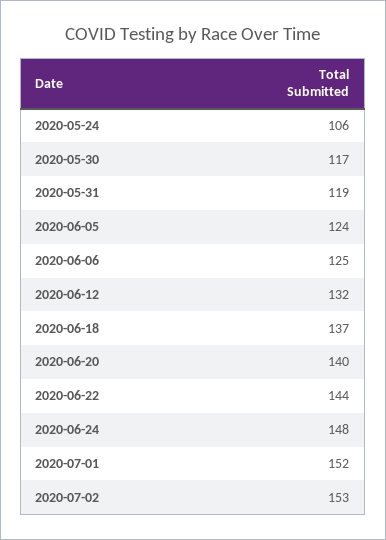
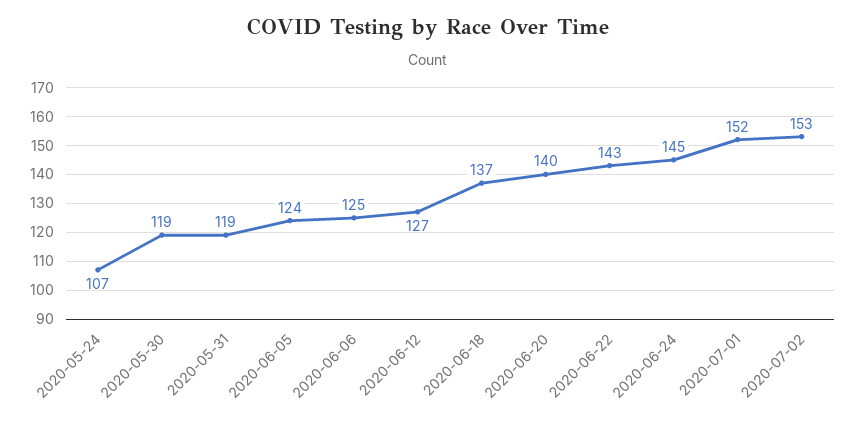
2020-05-24: 106 -> 107
2020-05-30: 117 -> 119
2020-06-12: 132 -> 127
2020-06-22: 144 -> 143
2020-06-24: 148 -> 145

